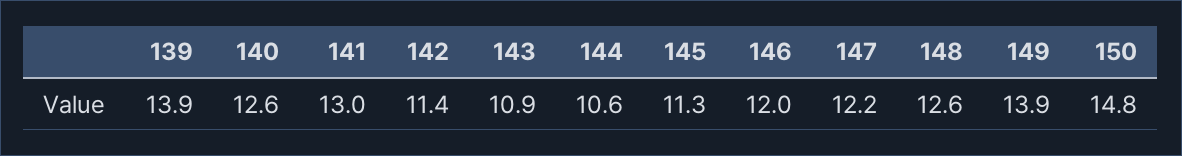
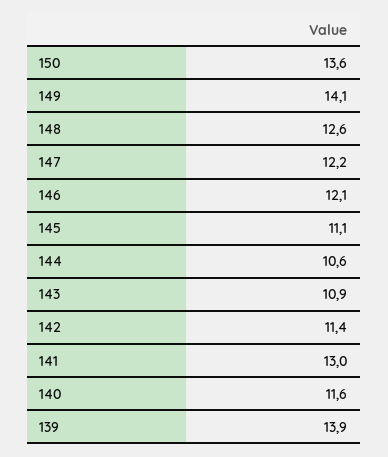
140: 12.6 -> 11.6
145: 11.3 -> 11.1
146: 12 -> 12.1
149: 13.9 -> 14.1
150: 14.8 -> 13.6

